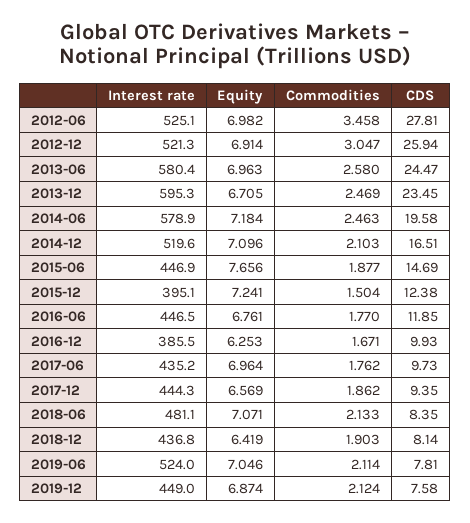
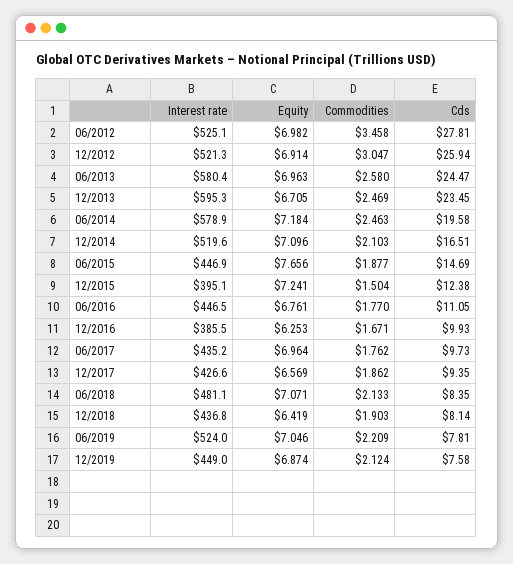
CDS, 2016-06: 11.85 -> 11.05
Interest rate, 2017-12: 444.3 -> 426.6
Commodities, 2019-06: 2.114 -> 2.209

